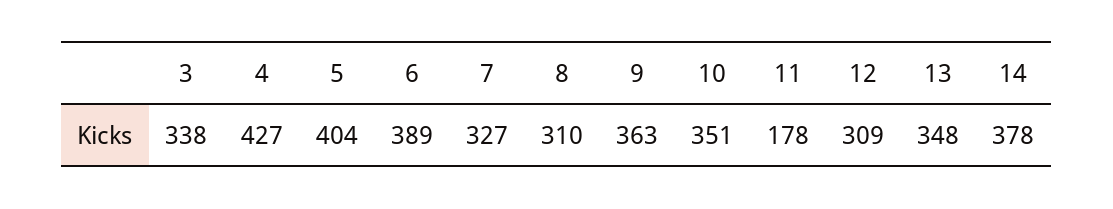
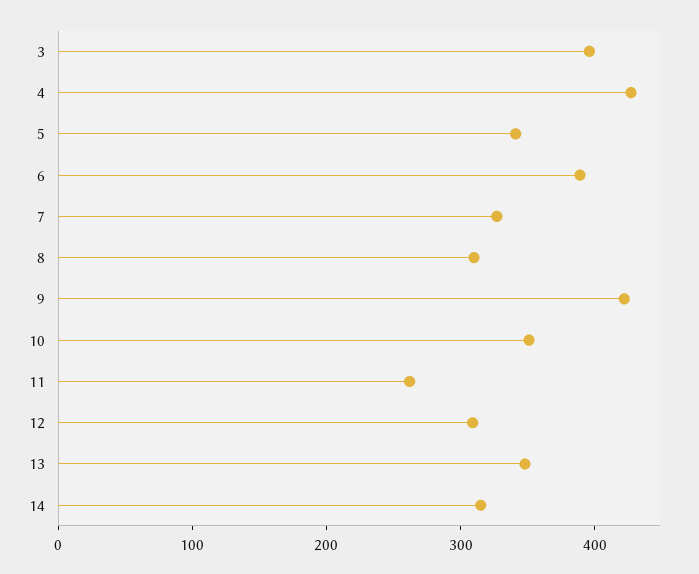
3: 338 -> 400
5: 404 -> 340
9: 363 -> 420
11: 178 -> 260
14: 378 -> 320

